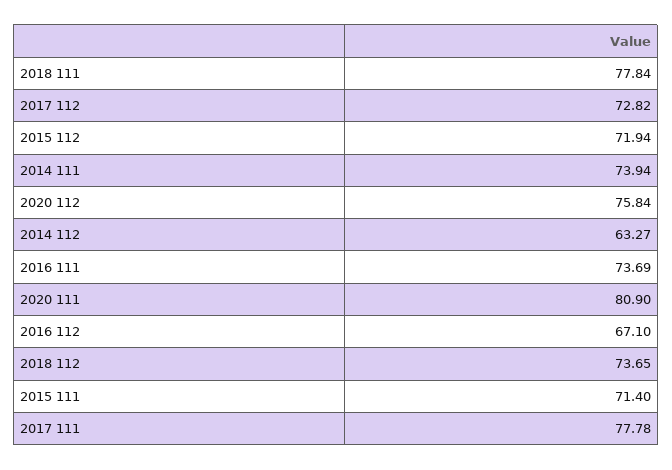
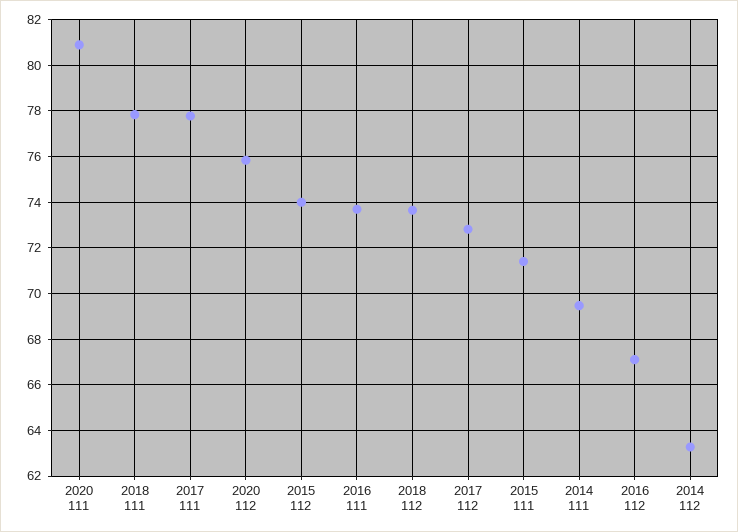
2015 112: 71.94 -> 74
2014 111: 73.94 -> 69.5

